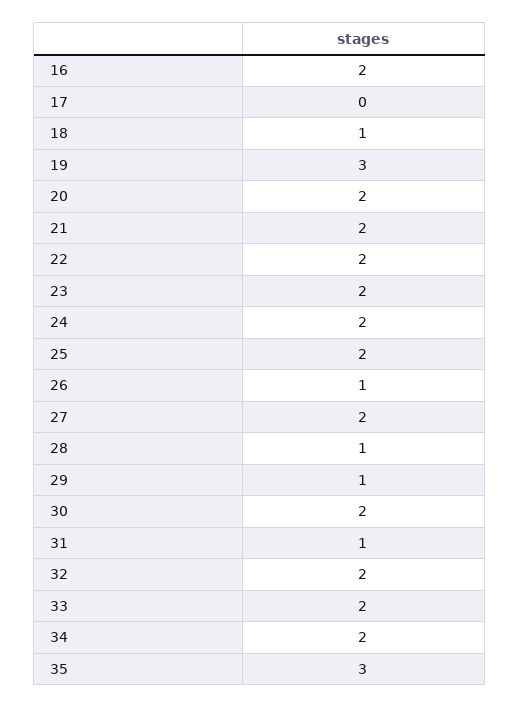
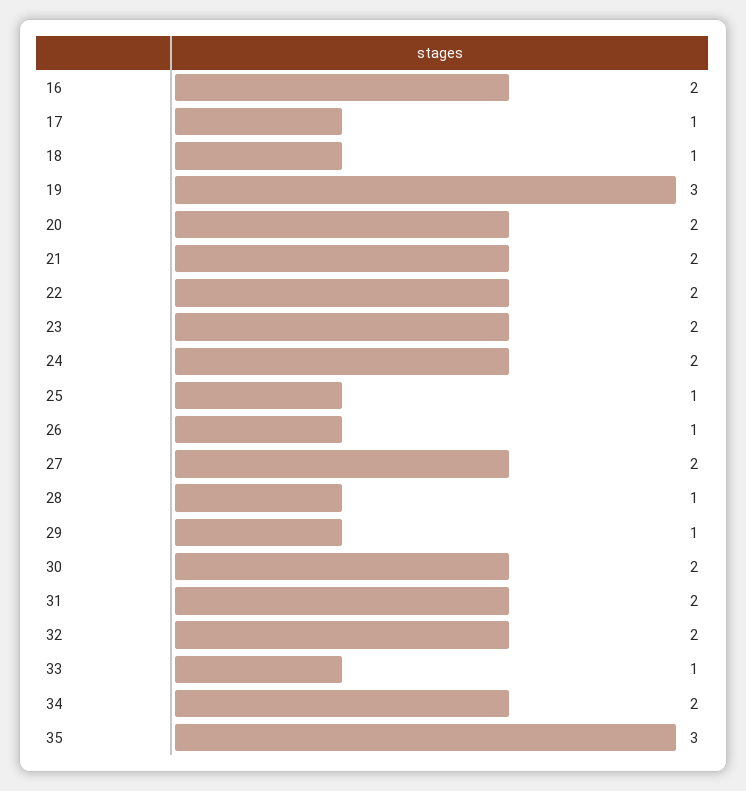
17: 0 -> 1
25: 2 -> 1
31: 1 -> 2
33: 2 -> 1

